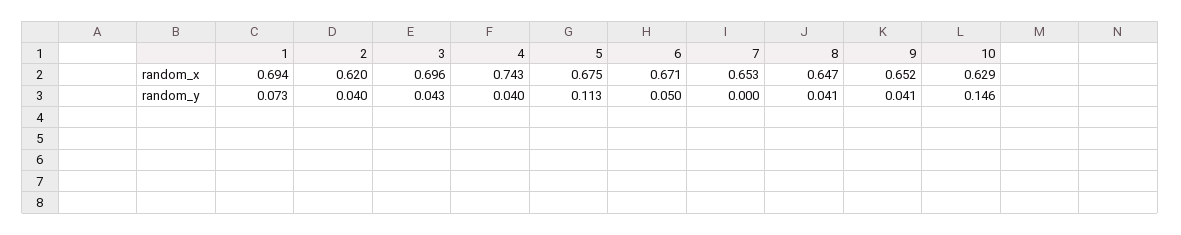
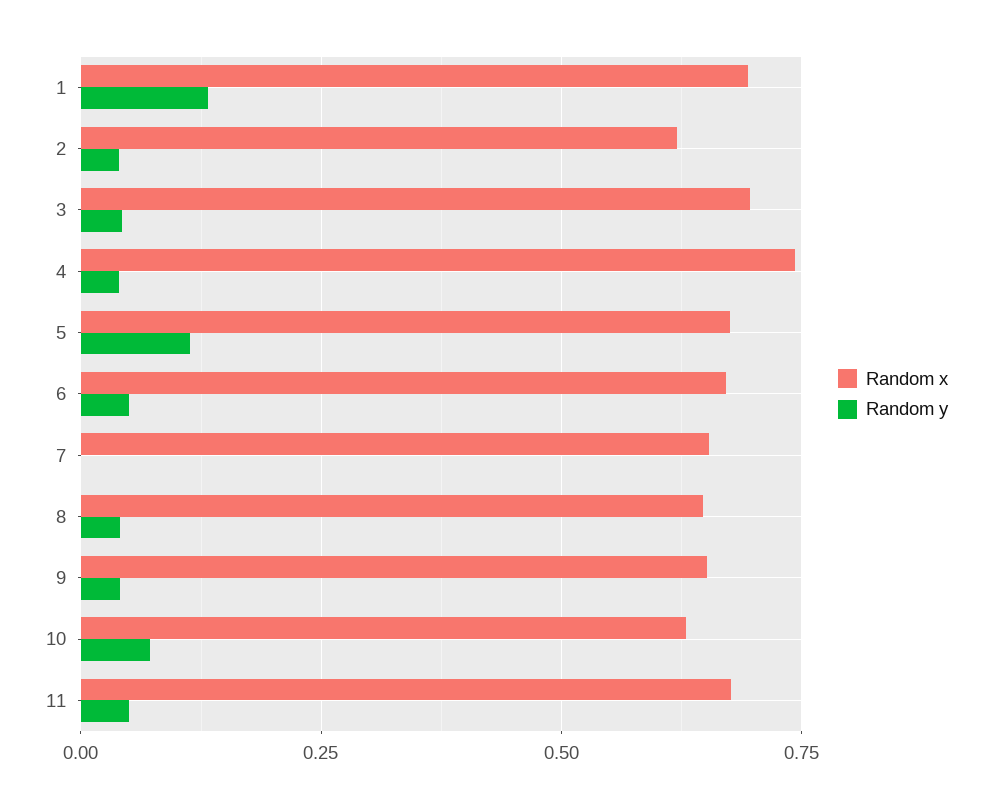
random_y, 1: 0.073 -> 0.125
random_y, 10: 0.146 -> 0.075
random_x, 11: none -> 0.675
random_y, 11: none -> 0.05

